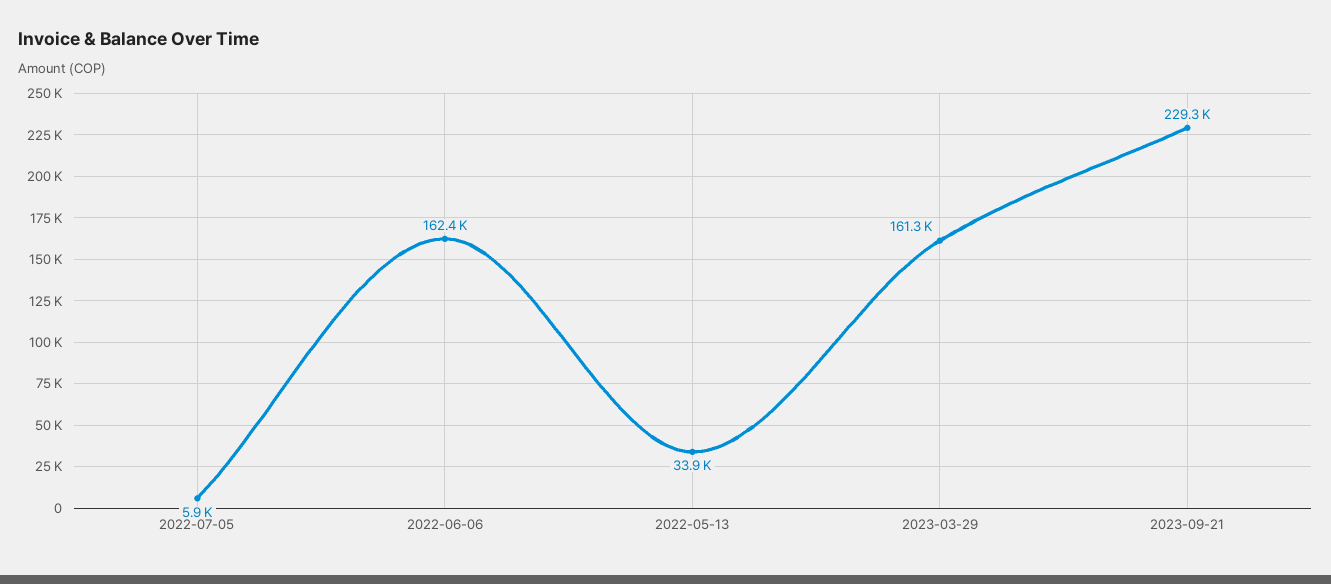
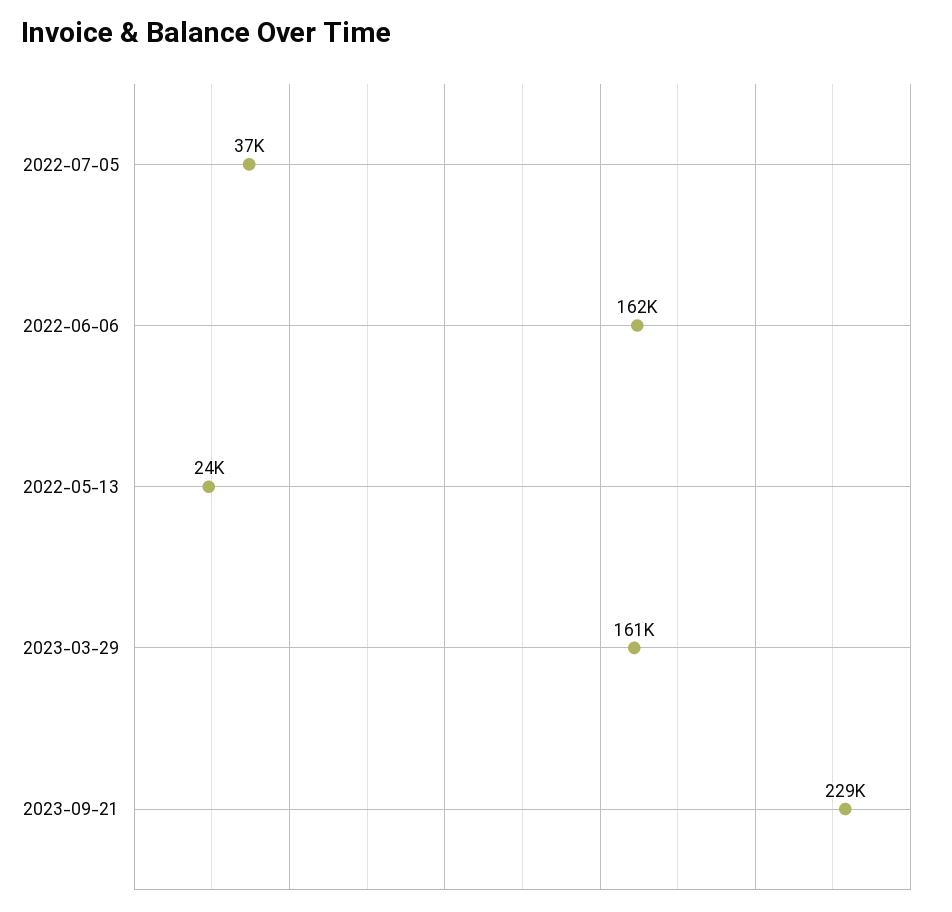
2022-07-05: 5900 -> 37000
2022-05-13: 33900 -> 24000

